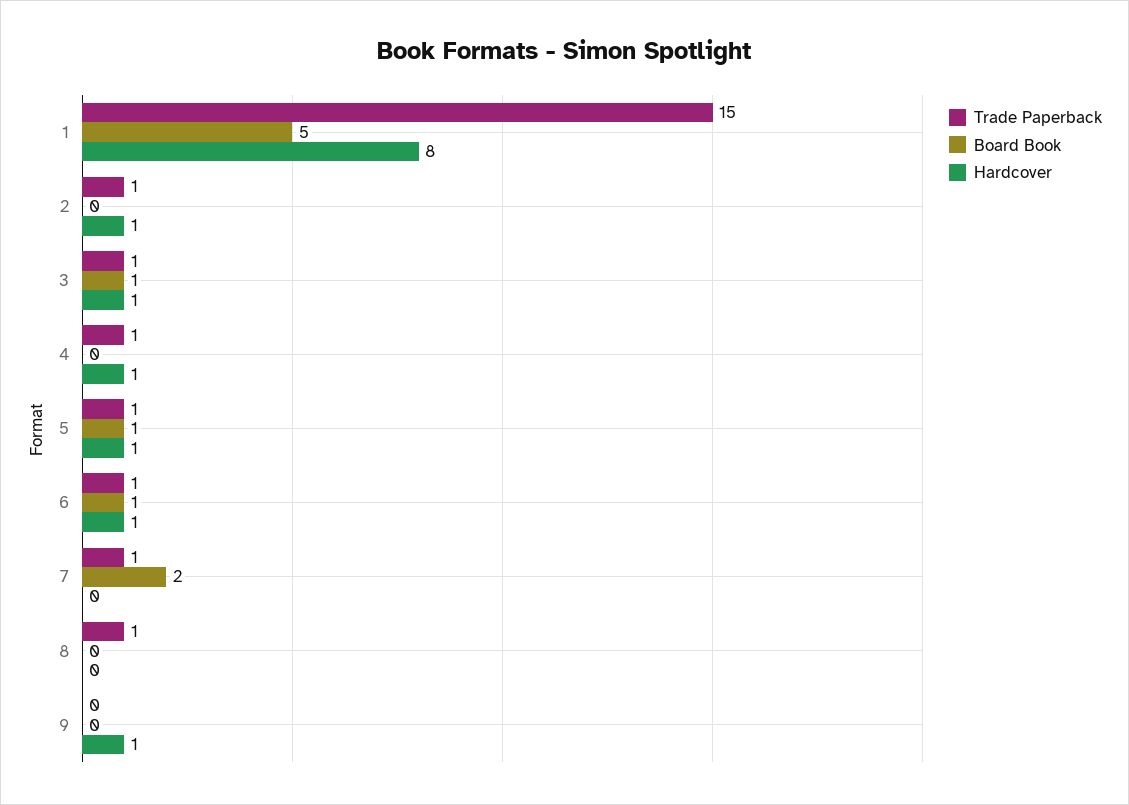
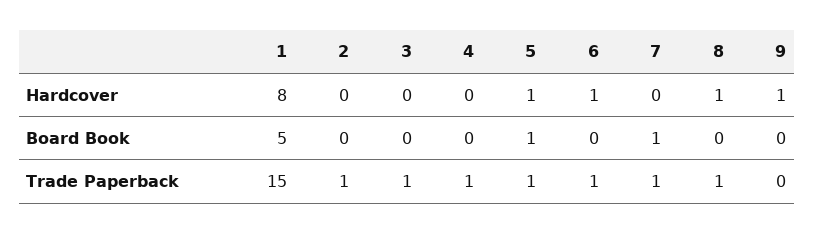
Hardcover, 2: 1 -> 0
Board Book, 3: 1 -> 0
Hardcover, 3: 1 -> 0
Hardcover, 4: 1 -> 0
Board Book, 6: 1 -> 0
Board Book, 7: 2 -> 1
Hardcover, 8: 0 -> 1

